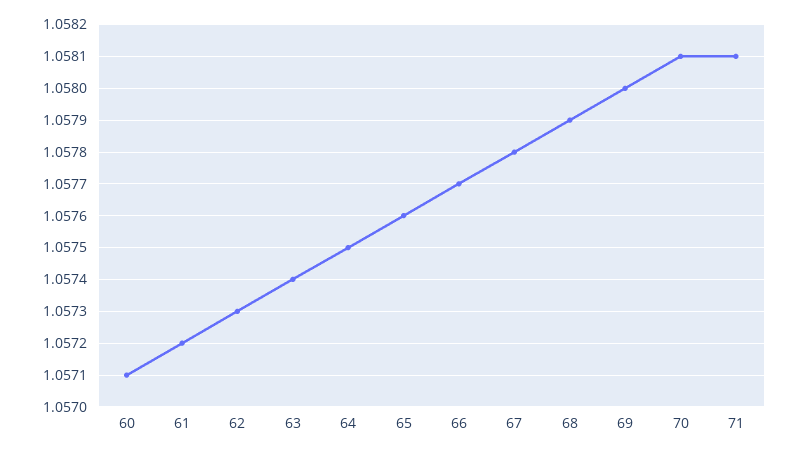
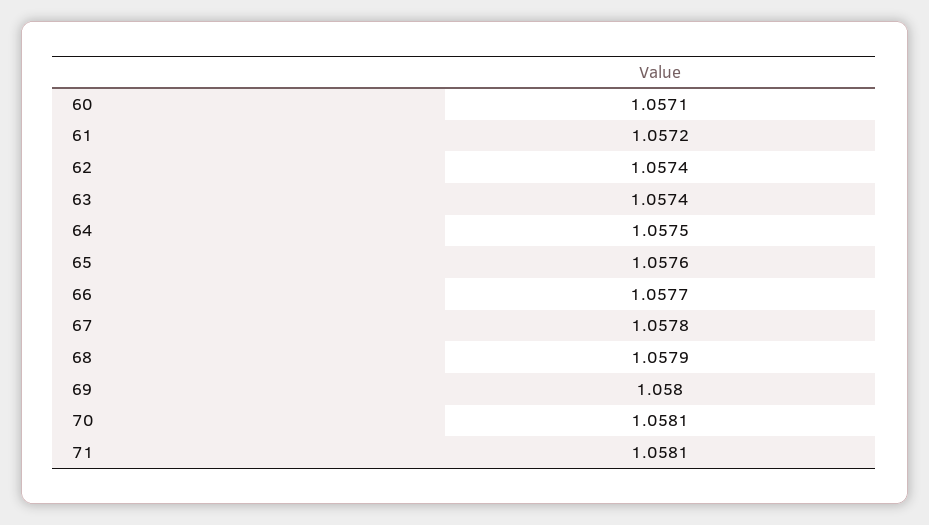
62: 1.0573 -> 1.0574

